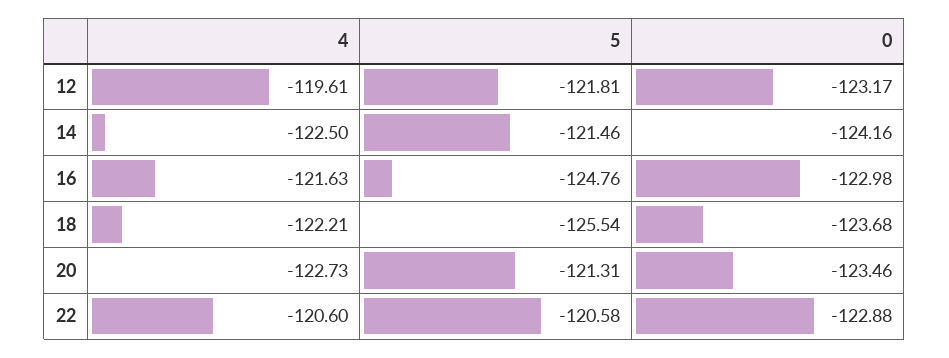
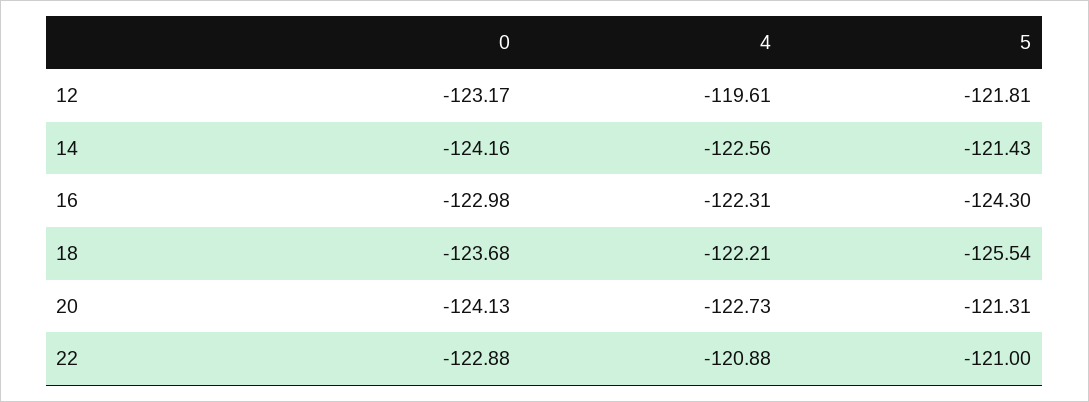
4, 14: -122.5 -> -122.56
5, 14: -121.46 -> -121.43
4, 16: -121.63 -> -122.31
5, 16: -124.76 -> -124.3
0, 20: -123.46 -> -124.13
4, 22: -120.6 -> -120.88
5, 22: -120.58 -> -121

